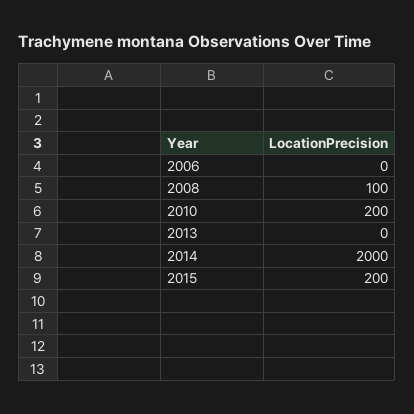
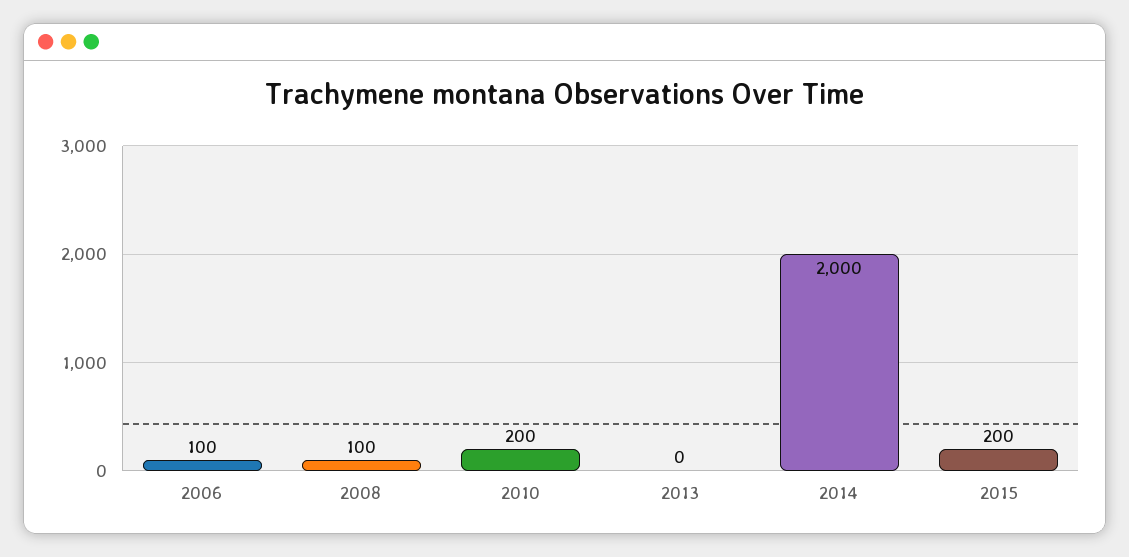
2006: 0 -> 100

